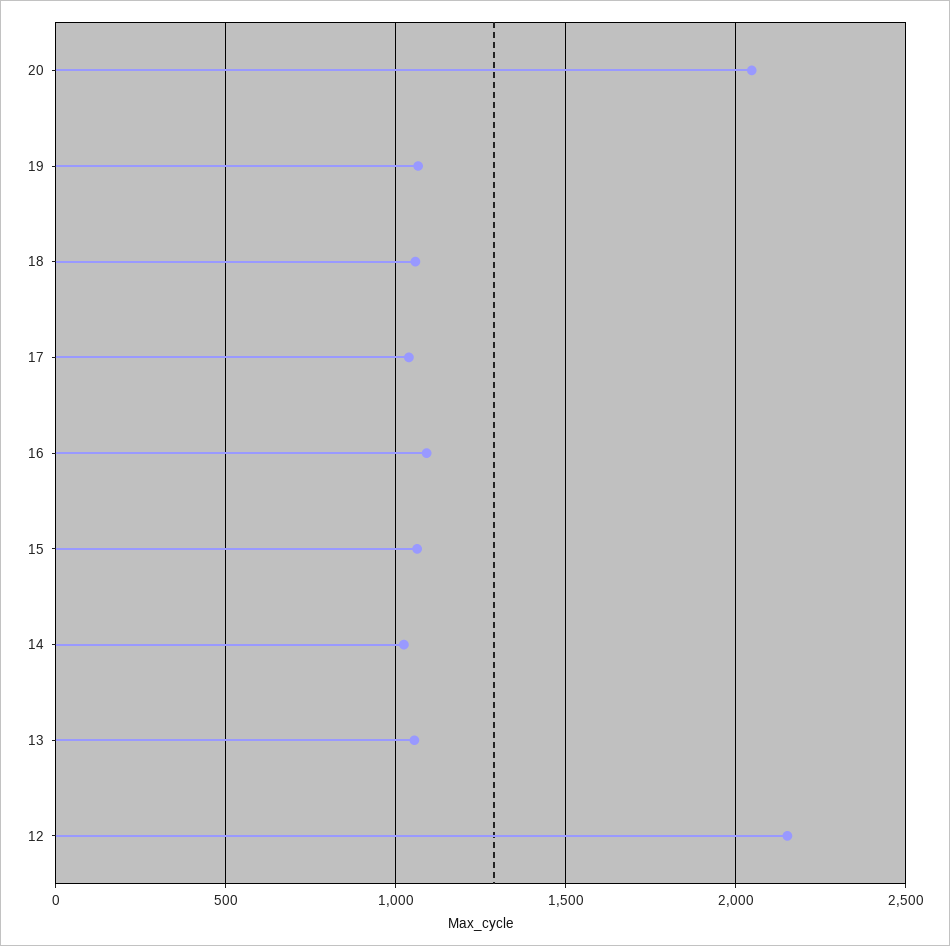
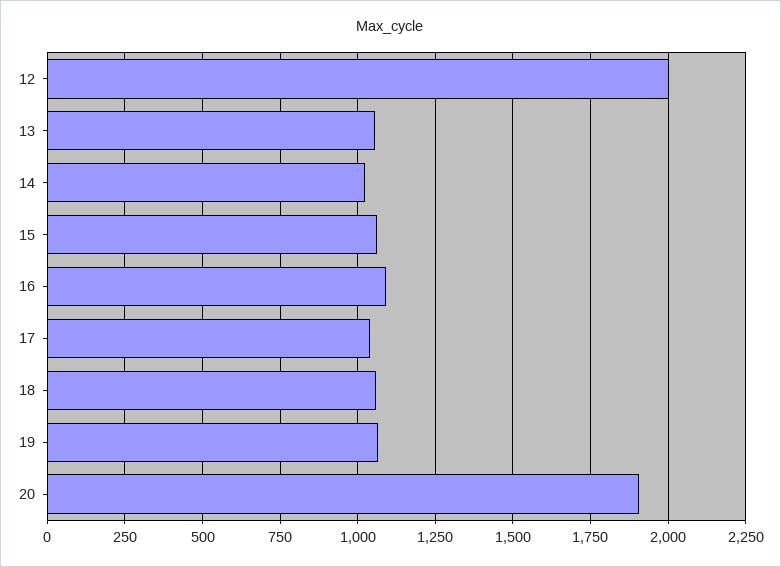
20: 2050 -> 1900
12: 2150 -> 2000

